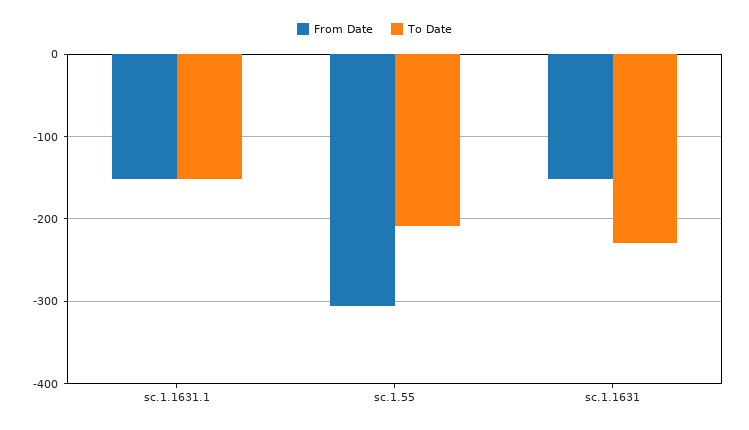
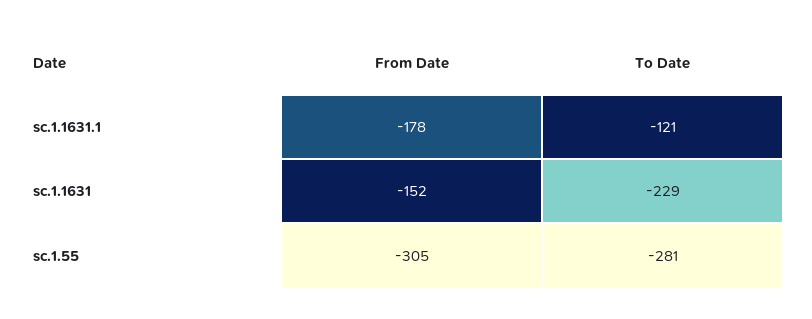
From Date, sc.1.1631.1: -150 -> -178
To Date, sc.1.1631.1: -150 -> -121
To Date, sc.1.55: -210 -> -281

